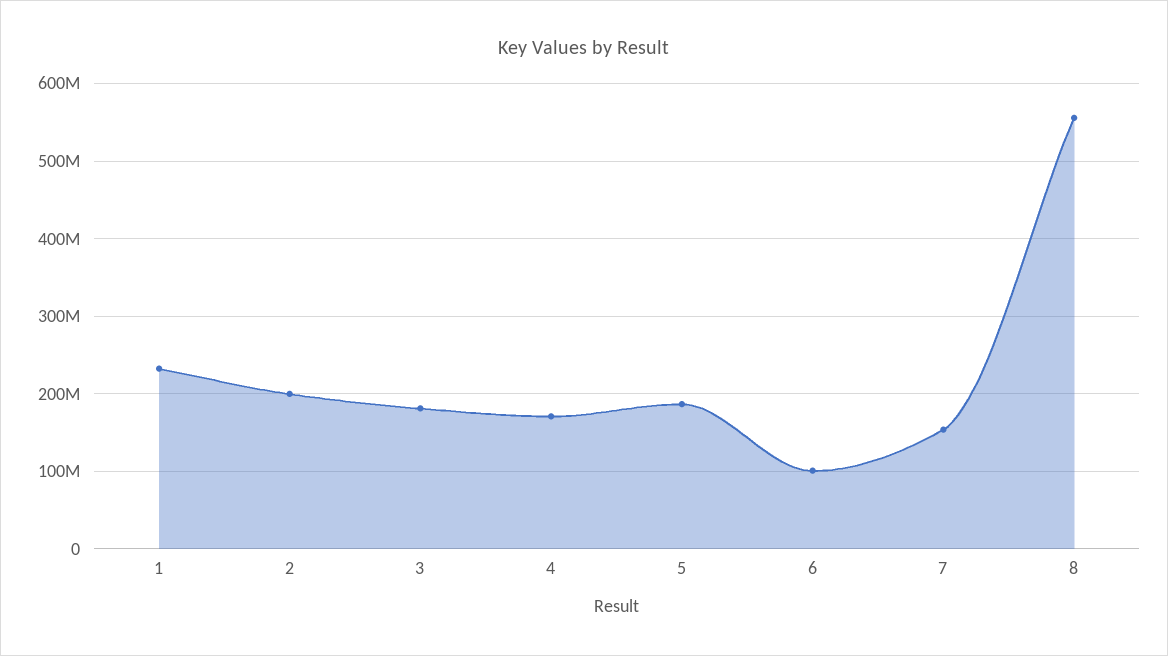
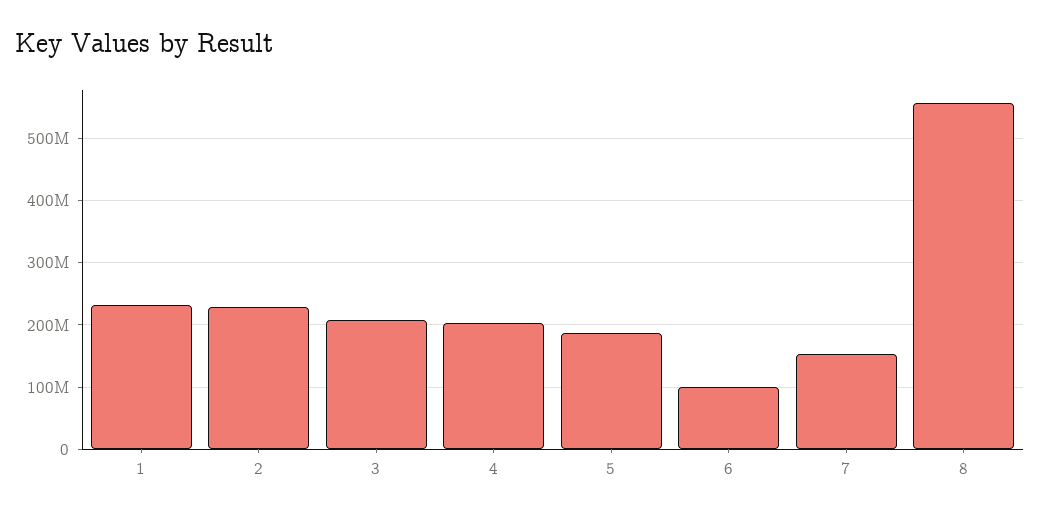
2: 200000000 -> 230000000
3: 180000000 -> 210000000
4: 170000000 -> 200000000

